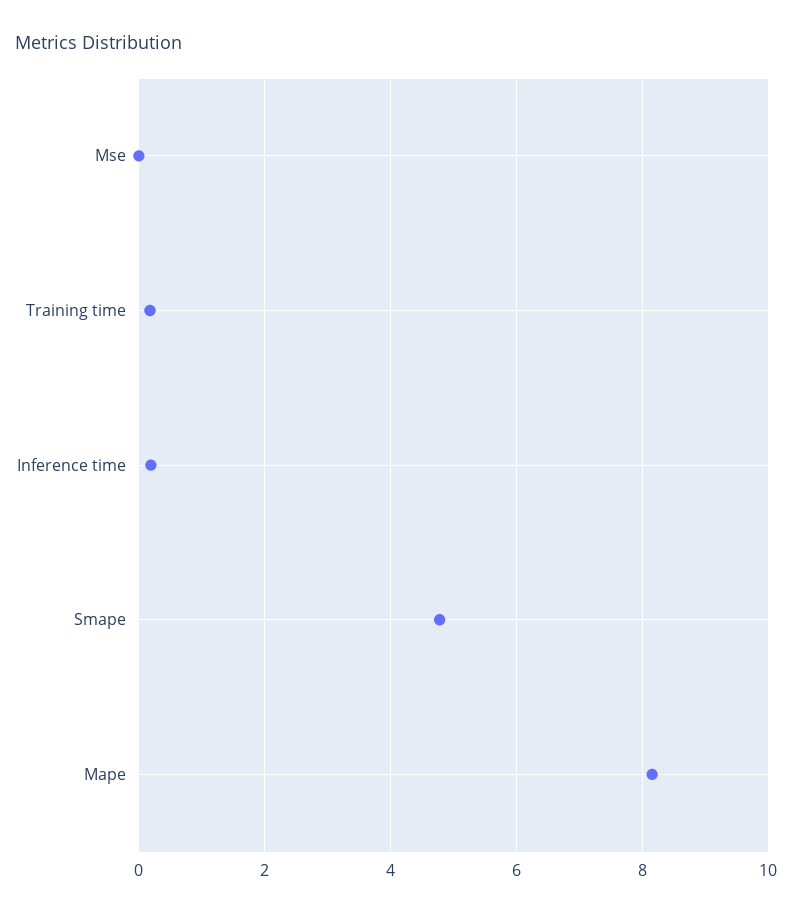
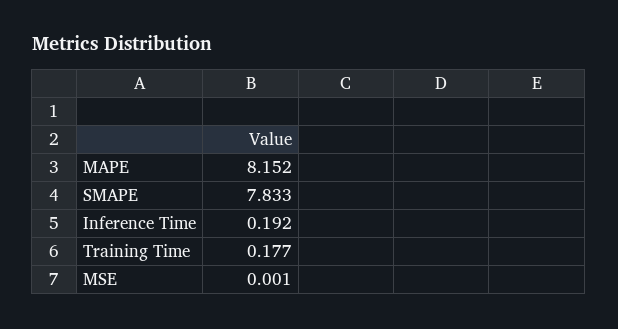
Smape: 4.8 -> 7.833

